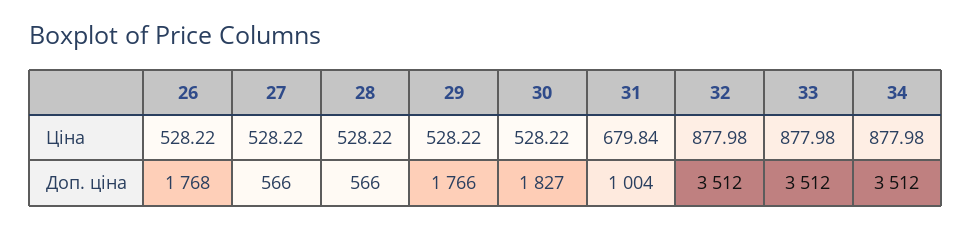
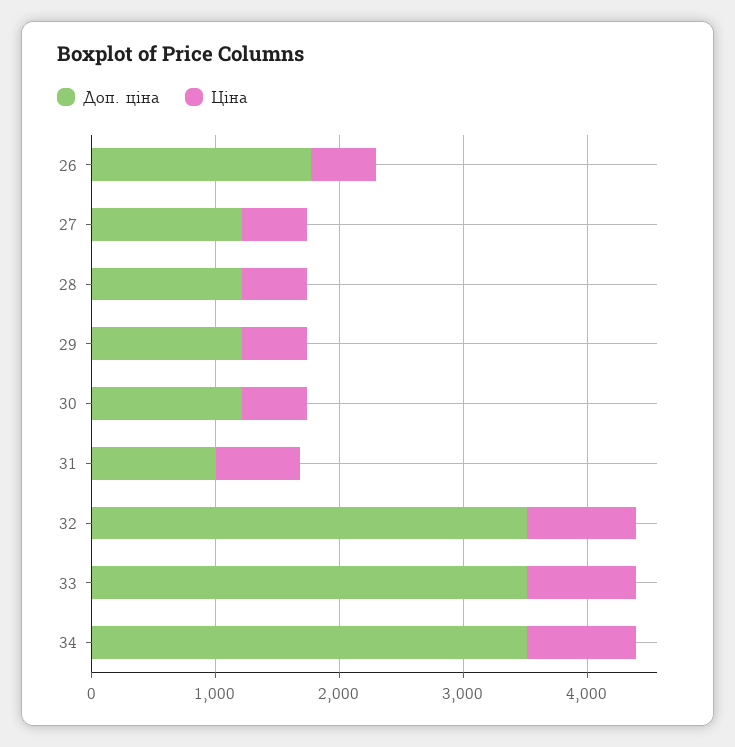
Доп. ціна, 27: 566 -> 1200
Доп. ціна, 28: 566 -> 1200
Доп. ціна, 29: 1766 -> 1200
Доп. ціна, 30: 1827 -> 1200

